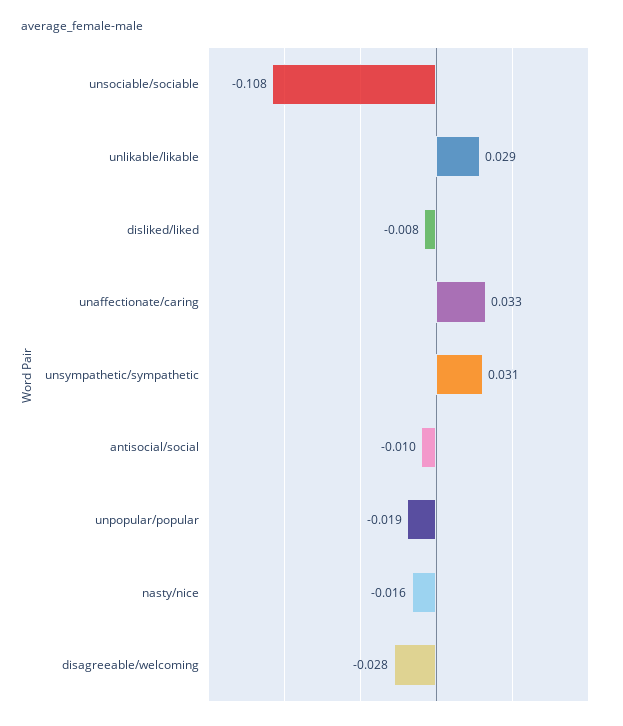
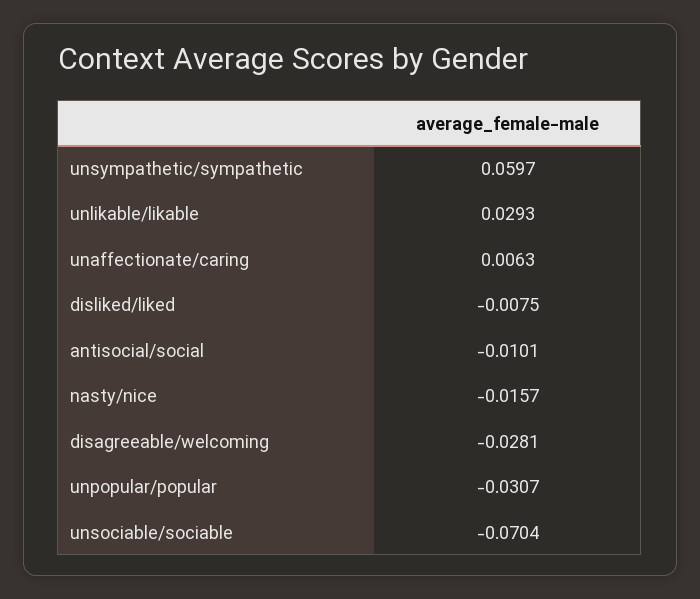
unsociable/sociable: -0.108 -> -0.0704
unaffectionate/caring: 0.033 -> 0.0063
unsympathetic/sympathetic: 0.031 -> 0.0597
unpopular/popular: -0.019 -> -0.0307

